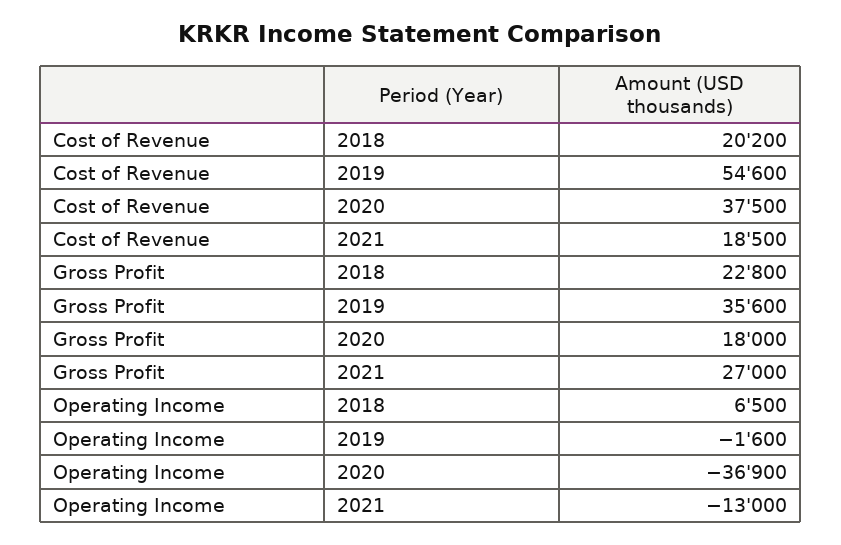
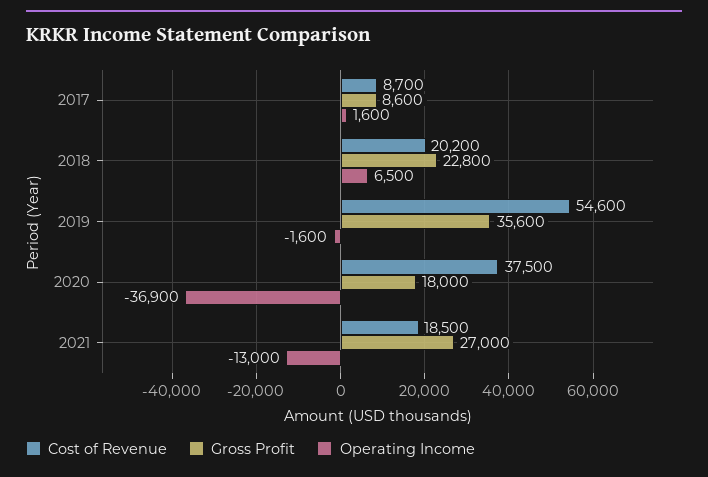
Cost of Revenue, 2017: none -> 8700
Gross Profit, 2017: none -> 8600
Operating Income, 2017: none -> 1600

